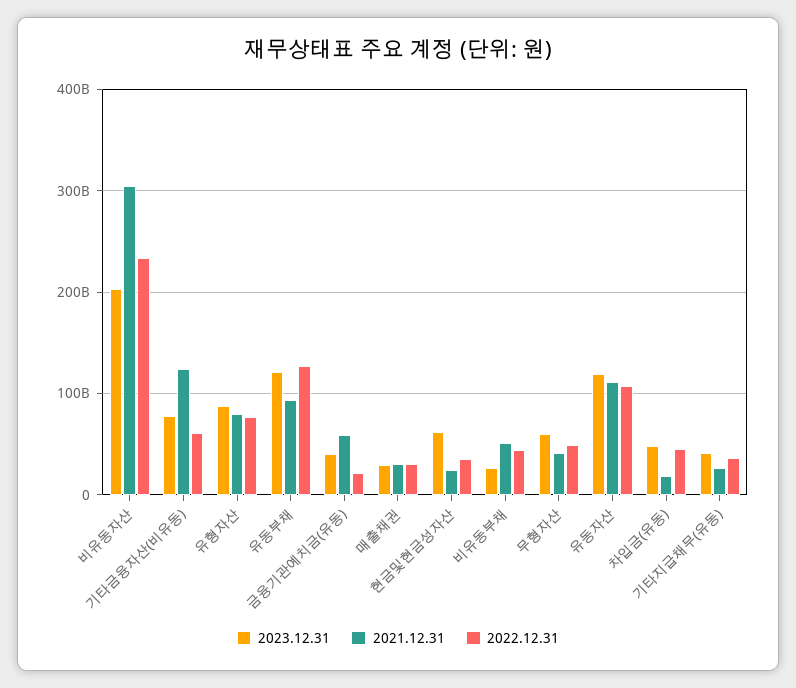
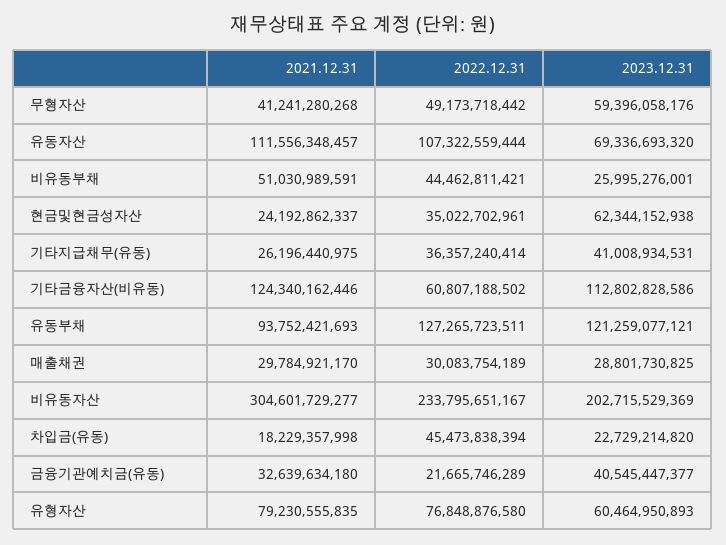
2023.12.31, 기타금융자산(비유동): 80000000000 -> 112802828586
2023.12.31, 유형자산: 90000000000 -> 60464950893
2021.12.31, 금융기관예치금(유동): 60000000000 -> 32639634180
2023.12.31, 유동자산: 120000000000 -> 69336693320
2023.12.31, 차입금(유동): 50000000000 -> 22729214820

